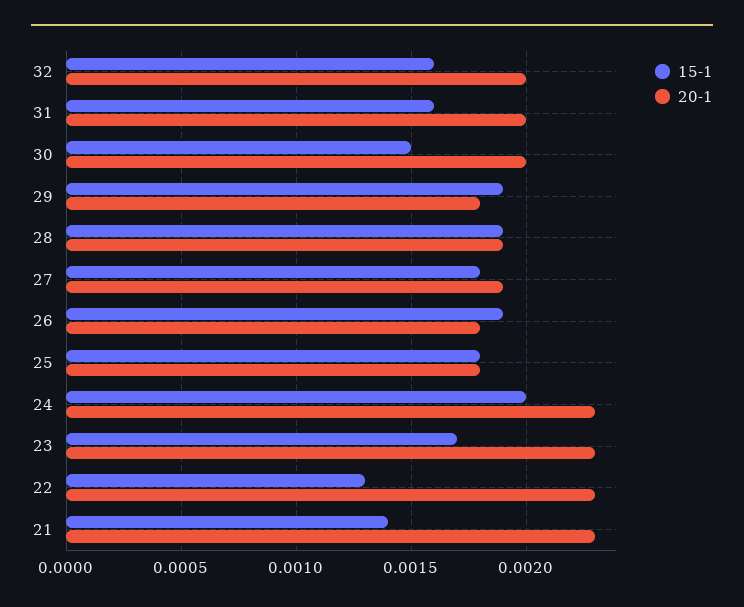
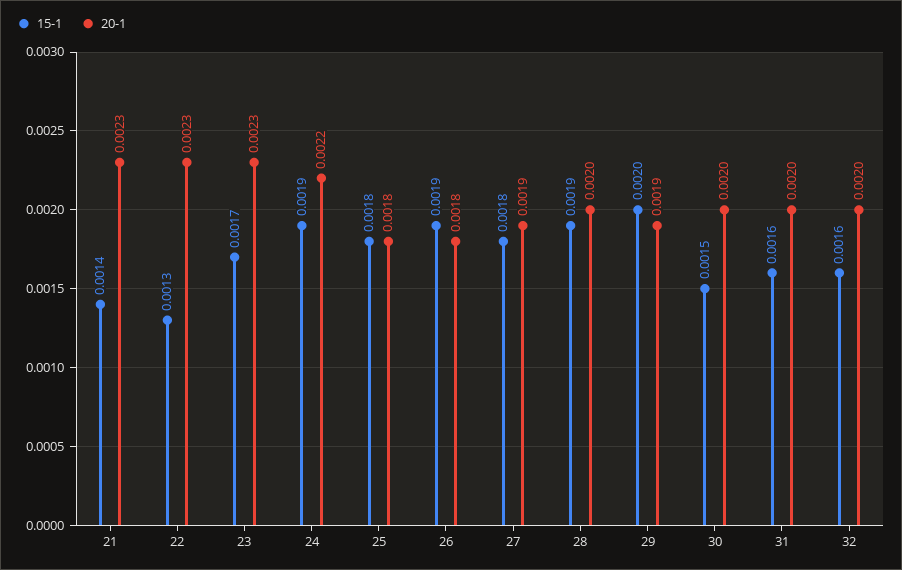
15-1, 29: 0.0019 -> 0.002
20-1, 29: 0.0018 -> 0.0019
20-1, 28: 0.0019 -> 0.002
15-1, 24: 0.002 -> 0.0019
20-1, 24: 0.0023 -> 0.0022

